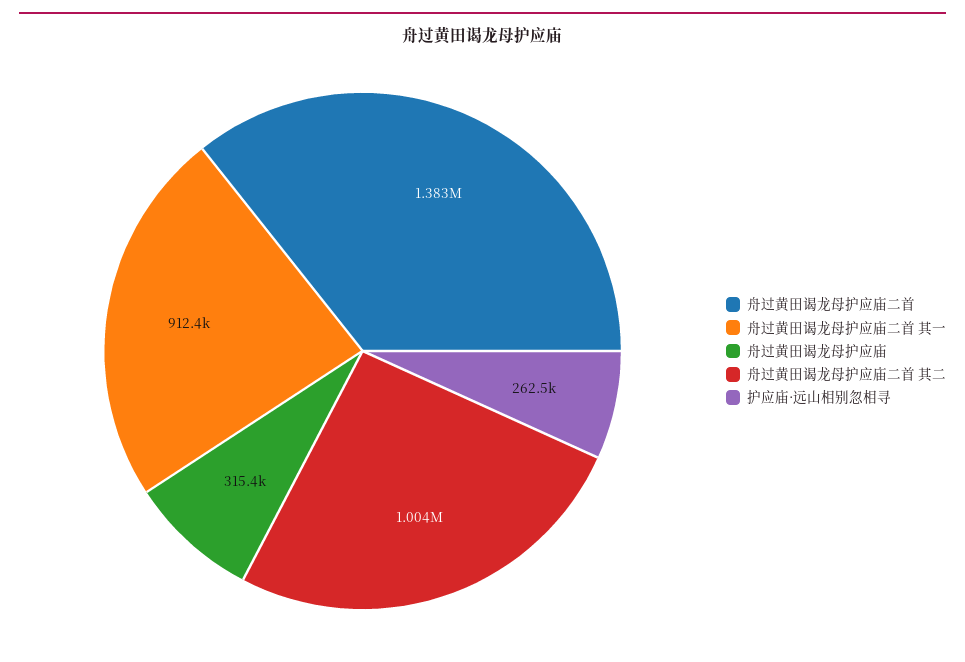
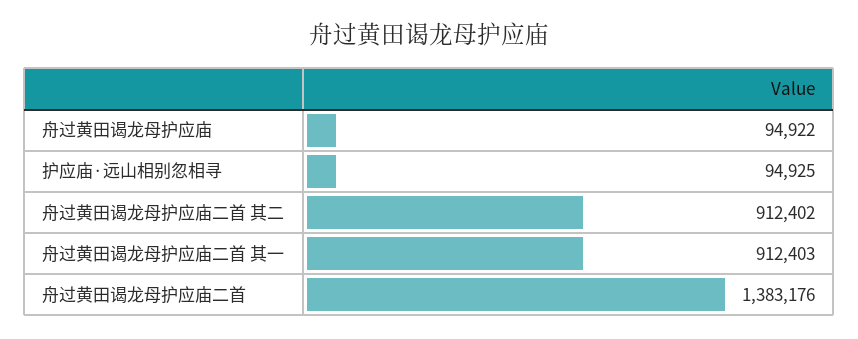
舟过黄田谒龙母护应庙: 315400 -> 94922
舟过黄田谒龙母护应庙二首 其二: 1004000 -> 912402
护应庙·远山相别忽相寻: 262500 -> 94925

